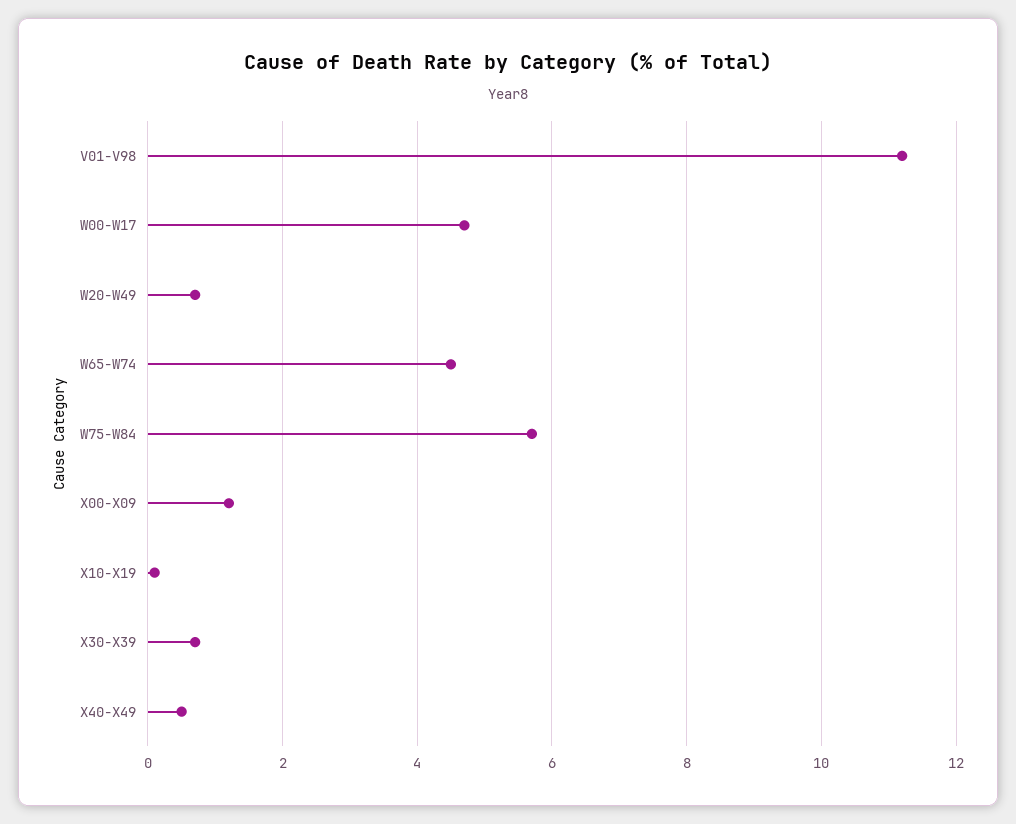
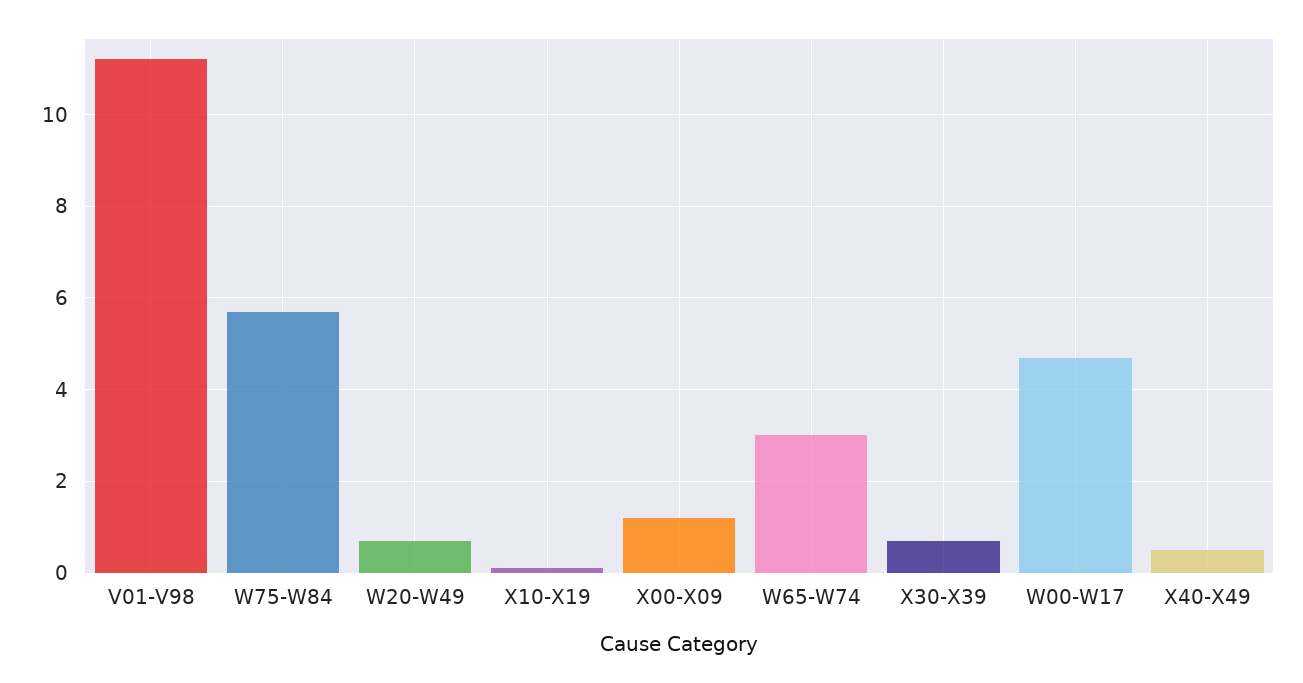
W65-W74: 4.5 -> 3

